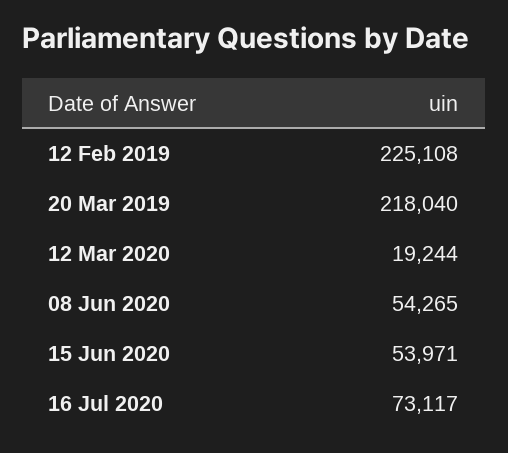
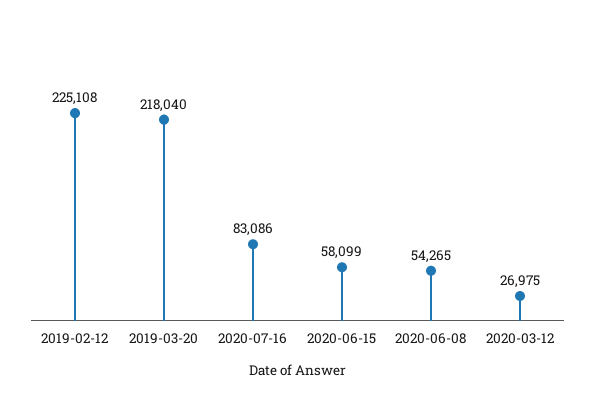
12 Mar 2020: 19244 -> 26975
15 Jun 2020: 53971 -> 58099
16 Jul 2020: 73117 -> 83086

